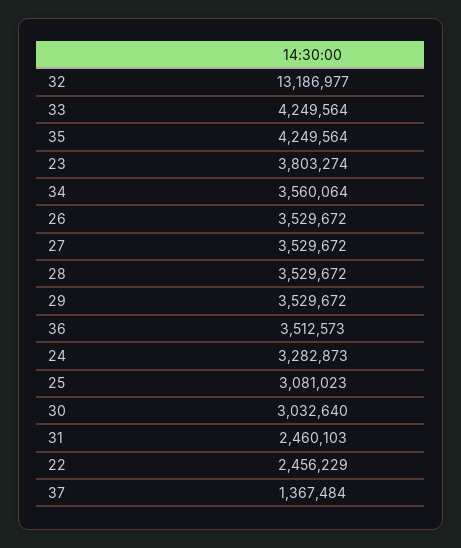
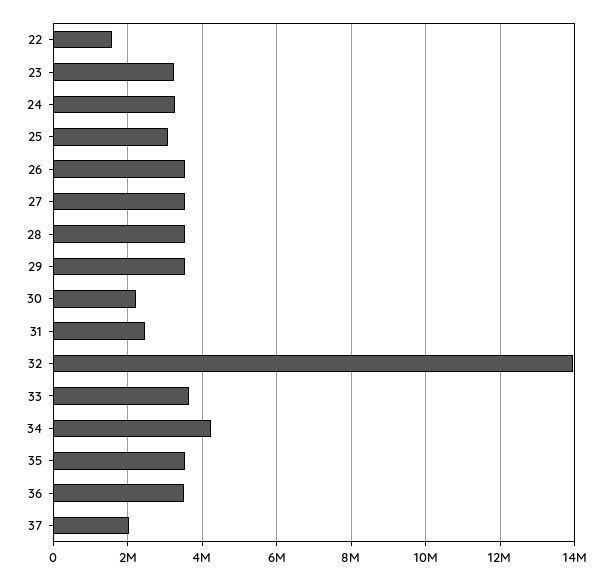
32: 13186977 -> 14000000
33: 4249564 -> 3600000
35: 4249564 -> 3600000
23: 3803274 -> 3200000
34: 3560064 -> 4200000
30: 3032640 -> 2200000
22: 2456229 -> 1600000
37: 1367484 -> 2000000

